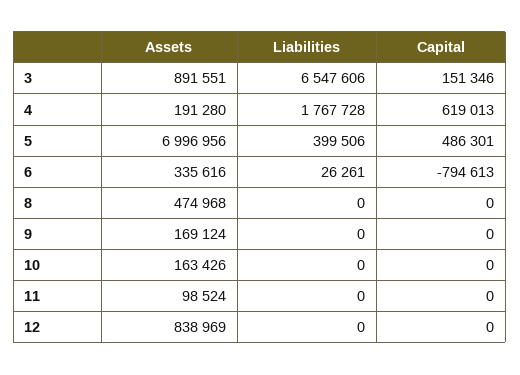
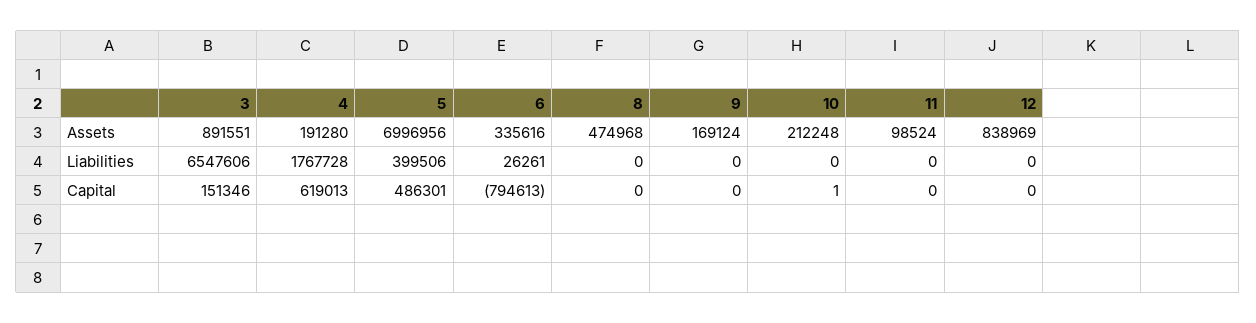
Assets, 10: 163426 -> 212248
Capital, 10: 0 -> 1

